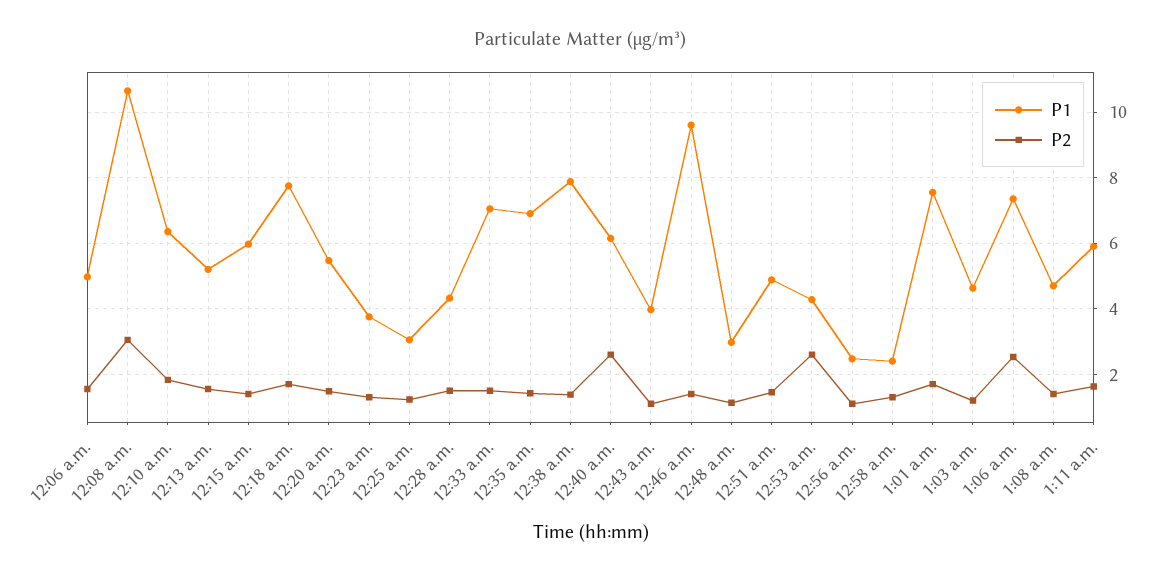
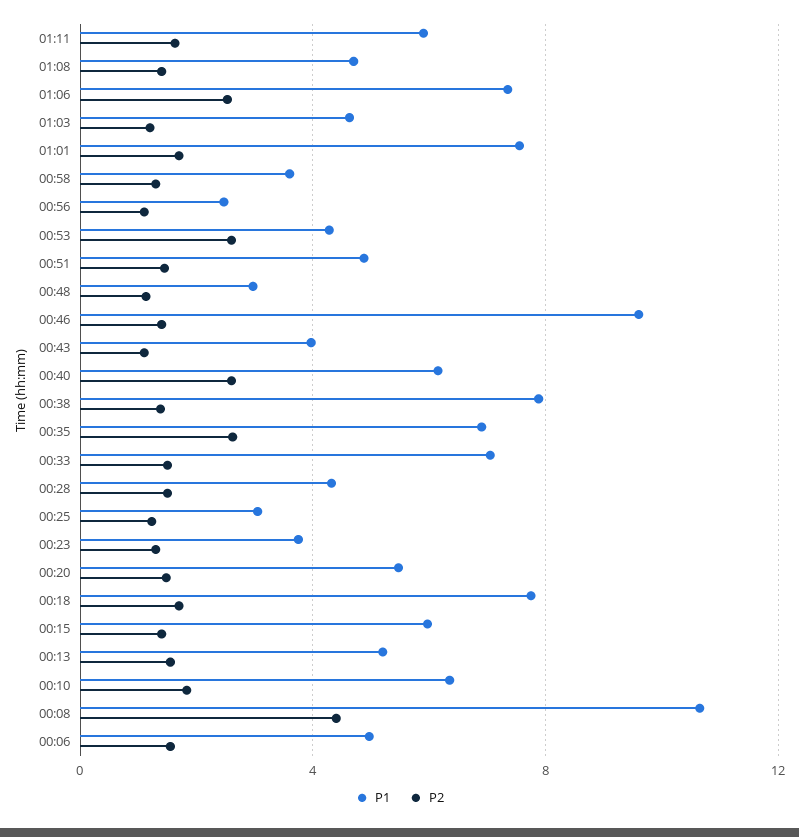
P2, 12:08 a.m.: 3 -> 4.5
P2, 12:35 a.m.: 1.4 -> 2.5
P1, 12:58 a.m.: 2.4 -> 3.5

